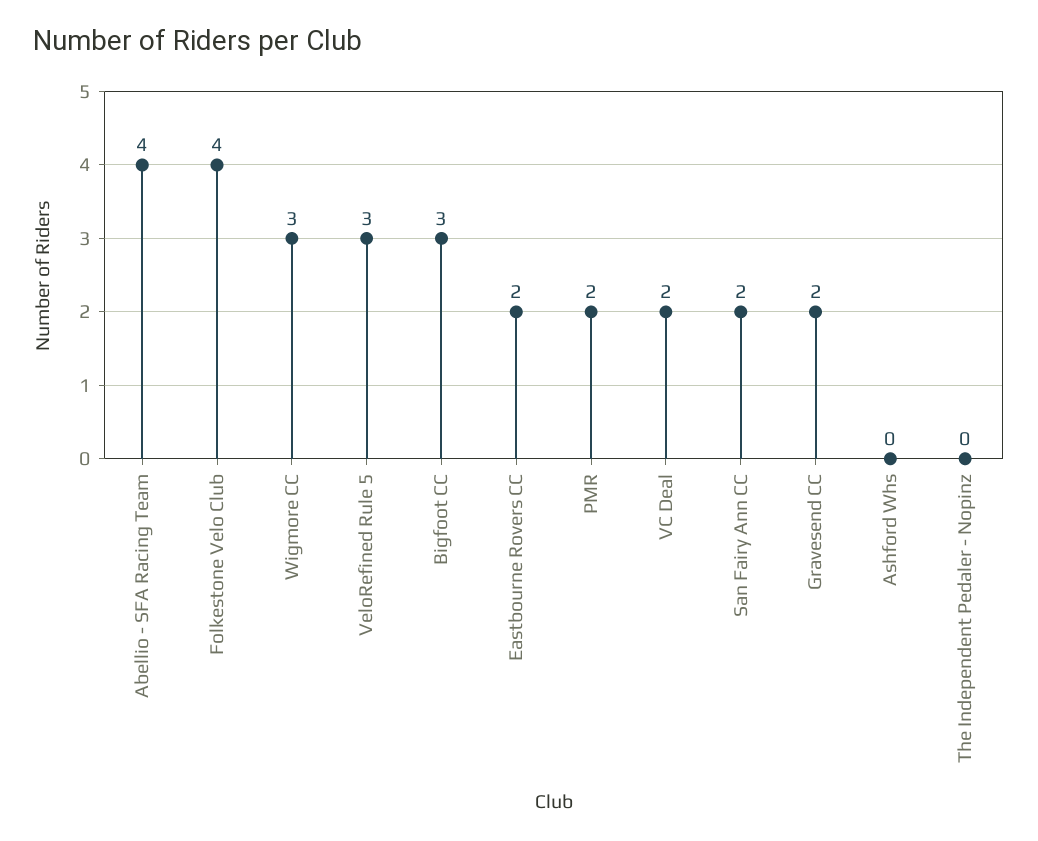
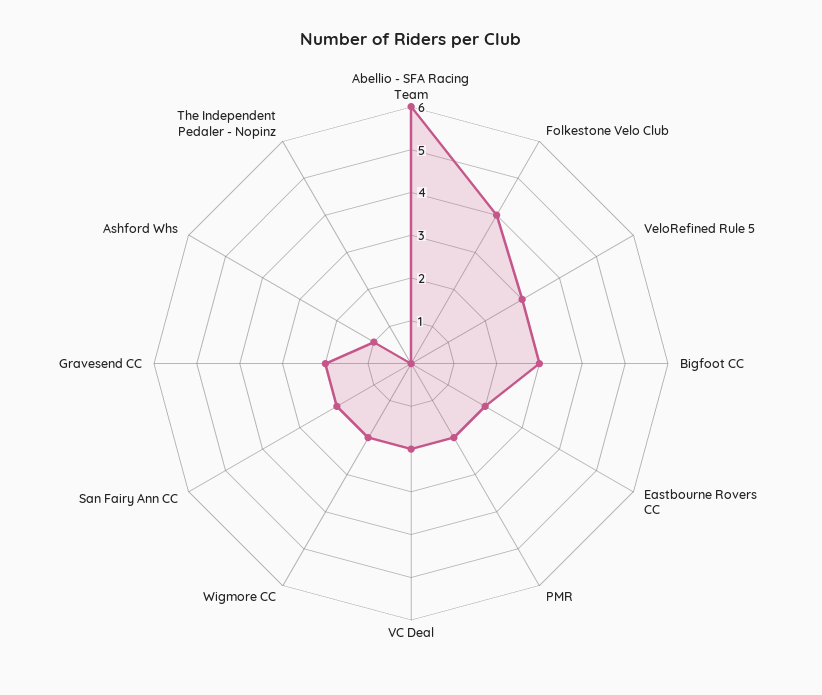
Abellio - SFA Racing Team: 4 -> 6
Wigmore CC: 3 -> 2
Ashford Whs: 0 -> 1

